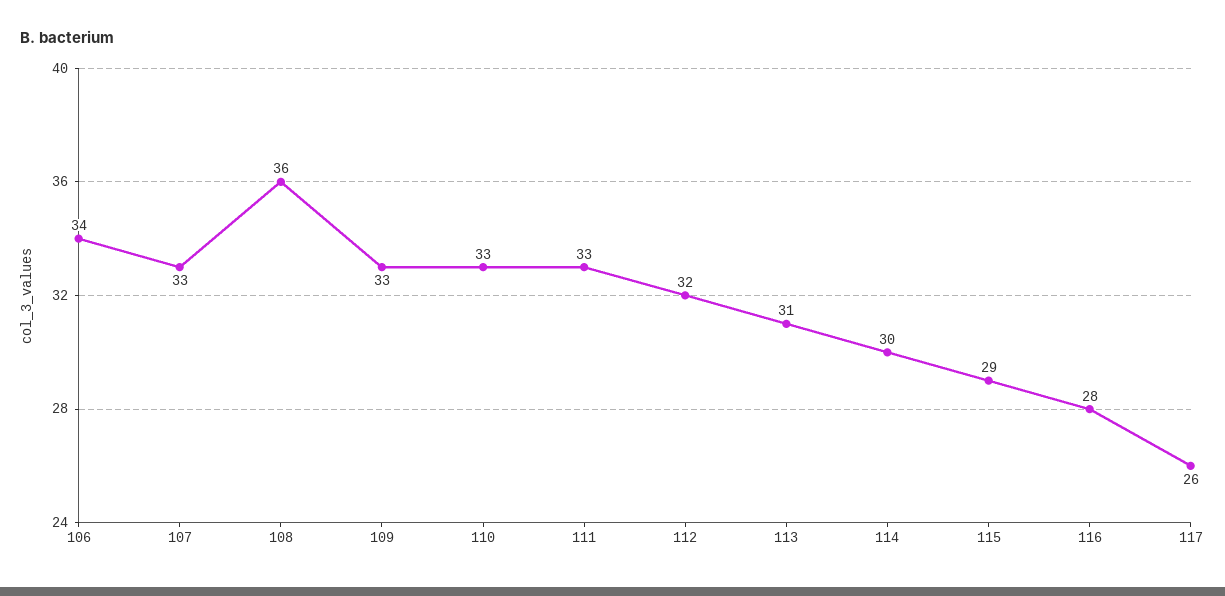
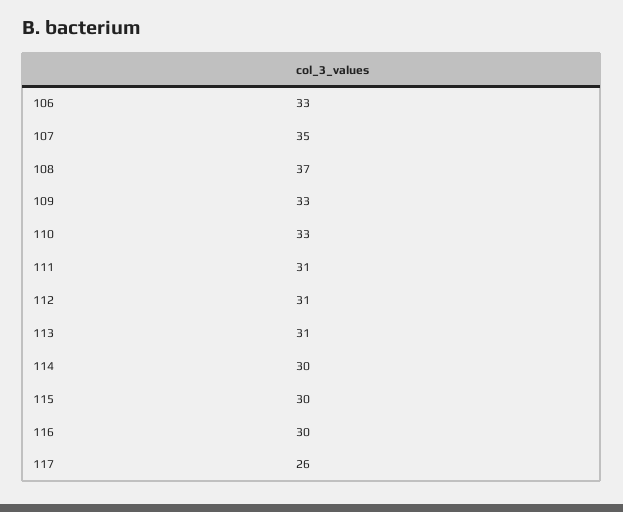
106: 34 -> 33
107: 33 -> 35
108: 36 -> 37
111: 33 -> 31
112: 32 -> 31
115: 29 -> 30
116: 28 -> 30

